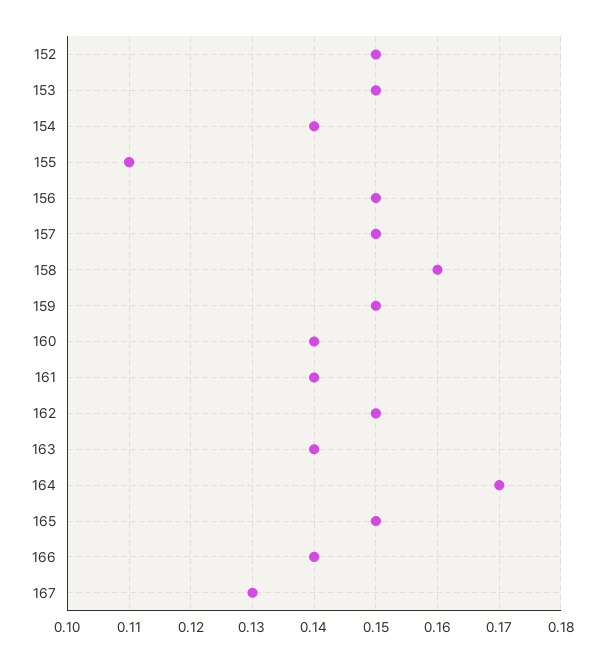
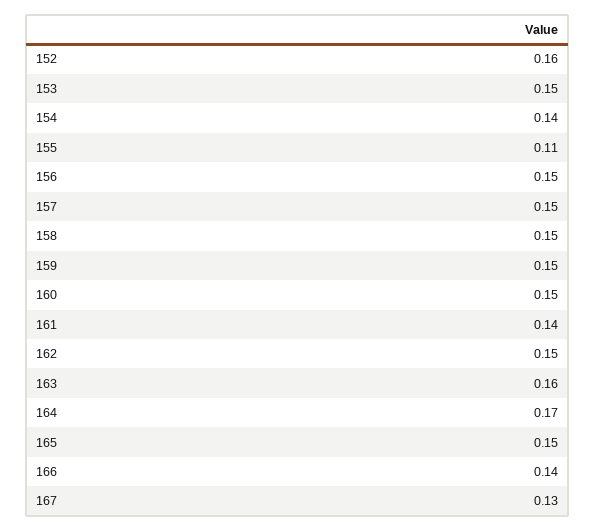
152: 0.15 -> 0.16
158: 0.16 -> 0.15
160: 0.14 -> 0.15
163: 0.14 -> 0.16

